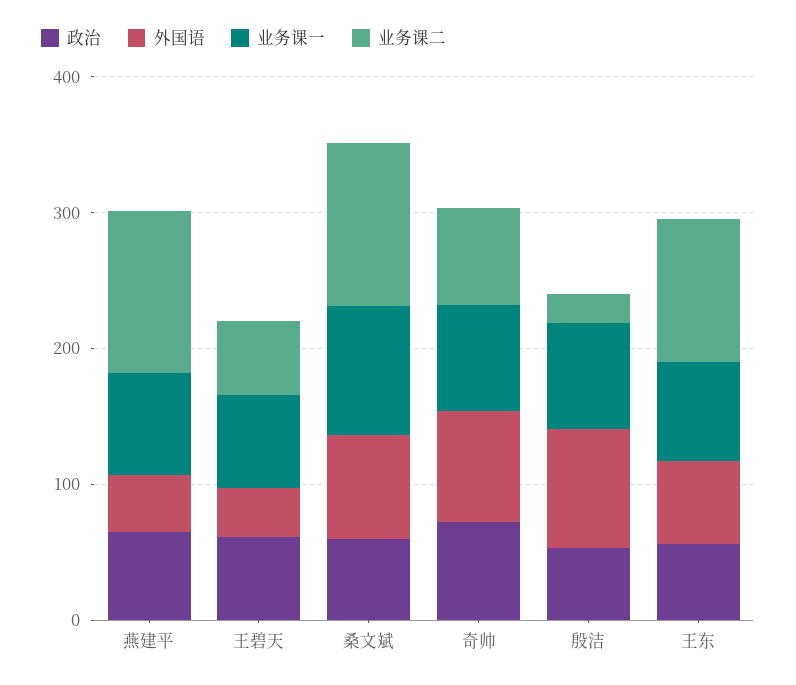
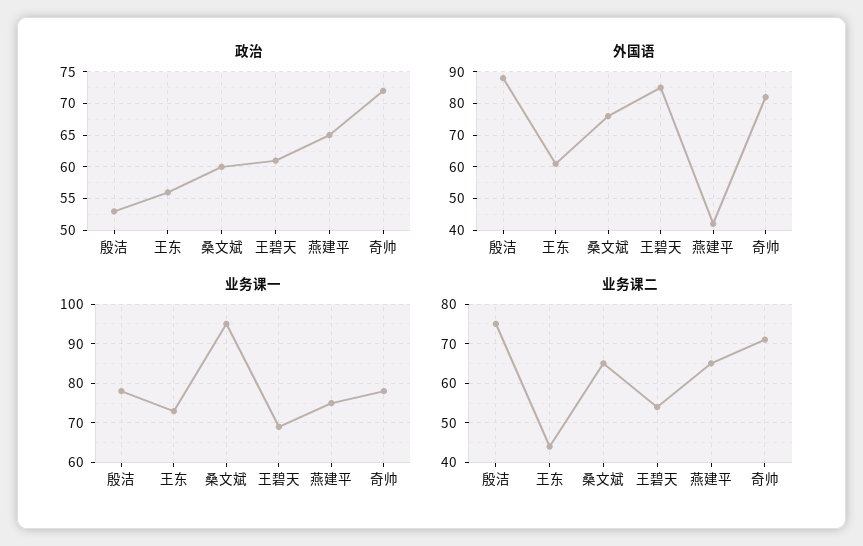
业务课二, 燕建平: 120 -> 65
外国语, 王碧天: 40 -> 85
业务课二, 桑文斌: 120 -> 65
业务课二, 殷洁: 20 -> 75
业务课二, 王东: 100 -> 45

